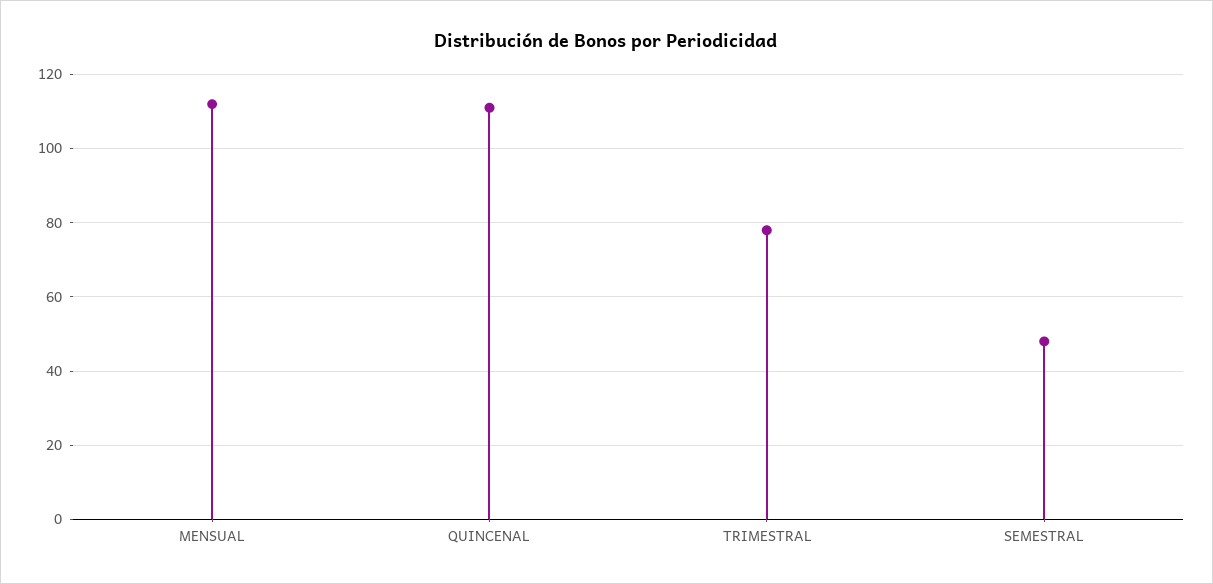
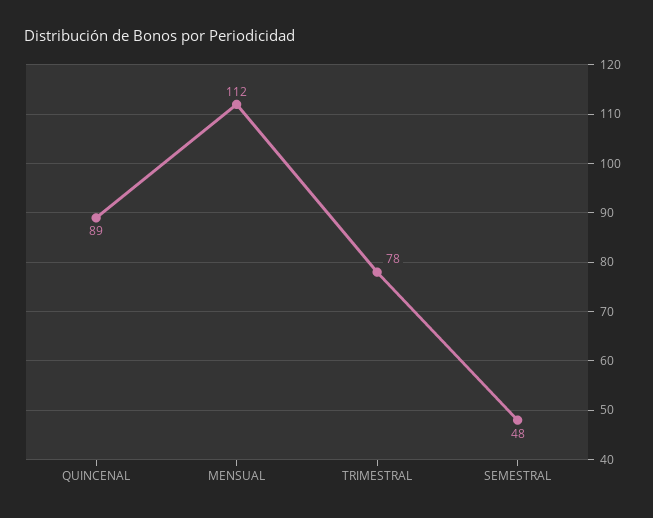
QUINCENAL: 110 -> 89

